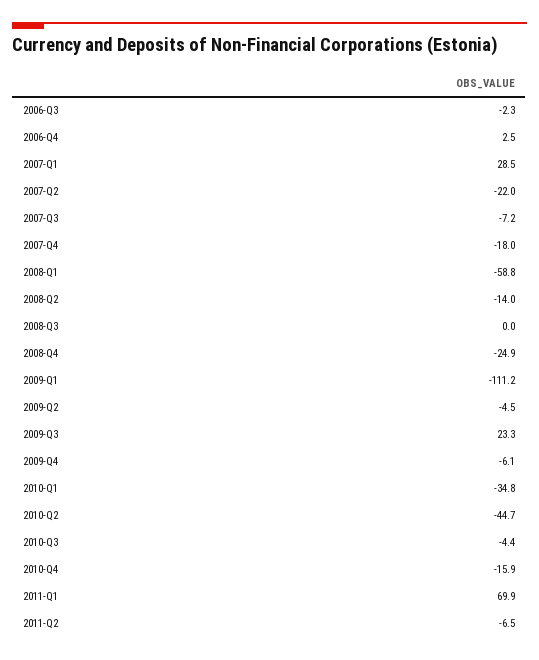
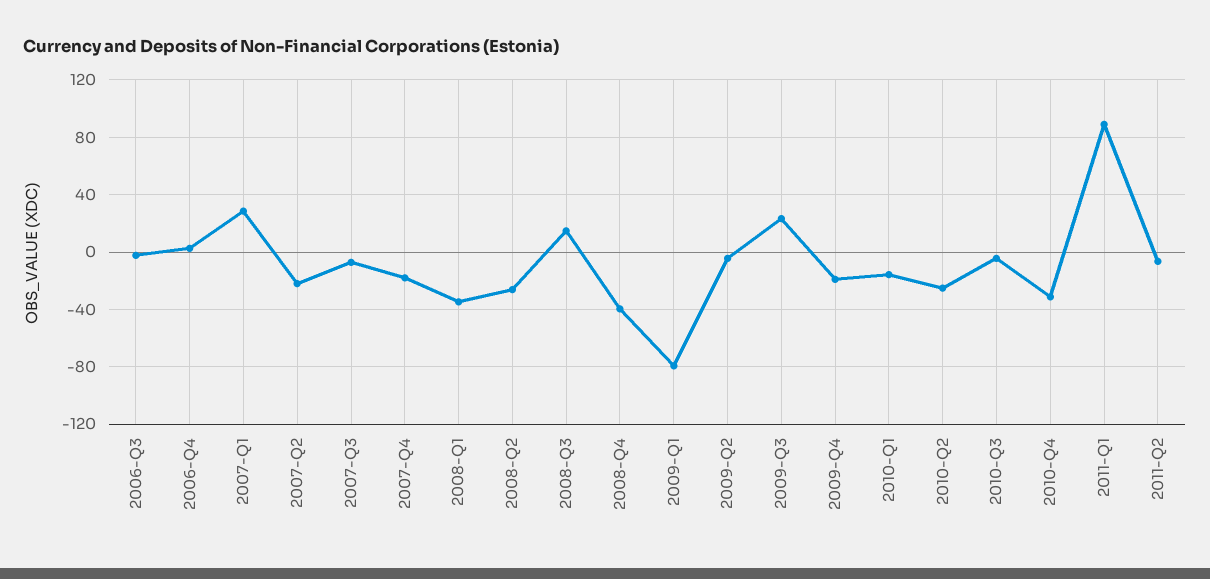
2008-Q1: -58.8 -> -35
2008-Q2: -14 -> -25
2008-Q3: 0 -> 15
2008-Q4: -24.9 -> -40
2009-Q1: -111.2 -> -80
2009-Q4: -6.1 -> -20
2010-Q1: -34.8 -> -15
2010-Q2: -44.7 -> -25
2010-Q4: -15.9 -> -30
2011-Q1: 69.9 -> 90

